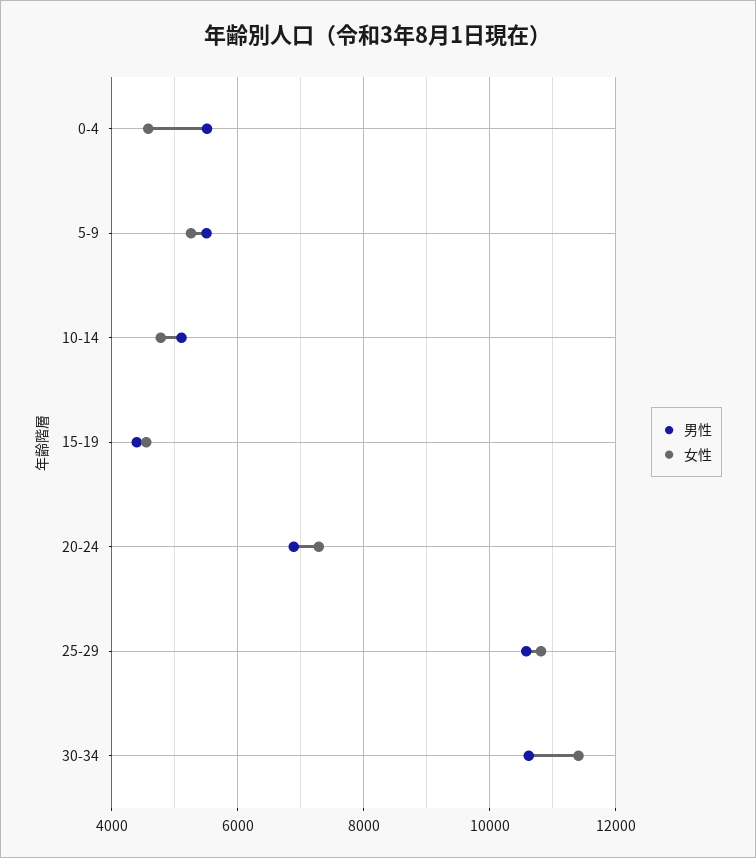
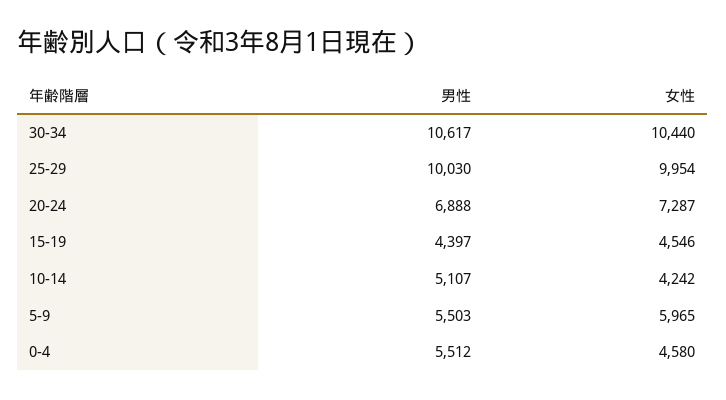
女性, 5-9: 5200 -> 5965
女性, 10-14: 4800 -> 4242
男性, 25-29: 10600 -> 10030
女性, 25-29: 10800 -> 9954
女性, 30-34: 11400 -> 10440

